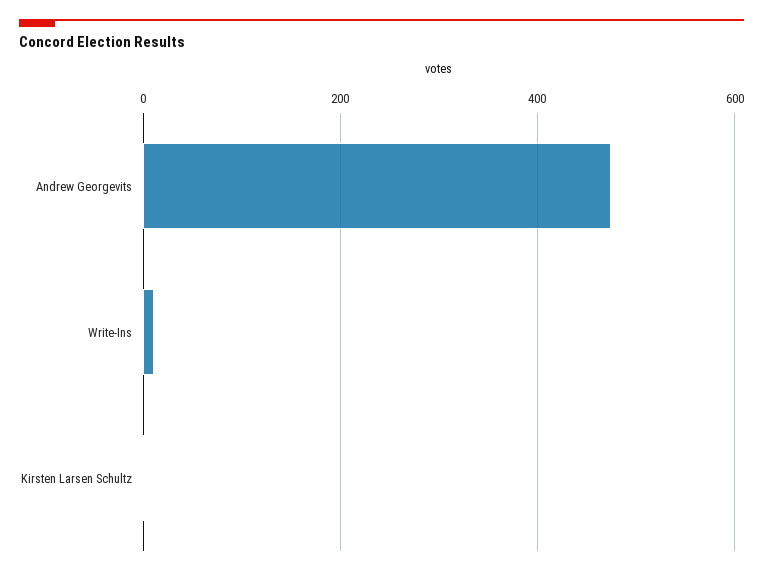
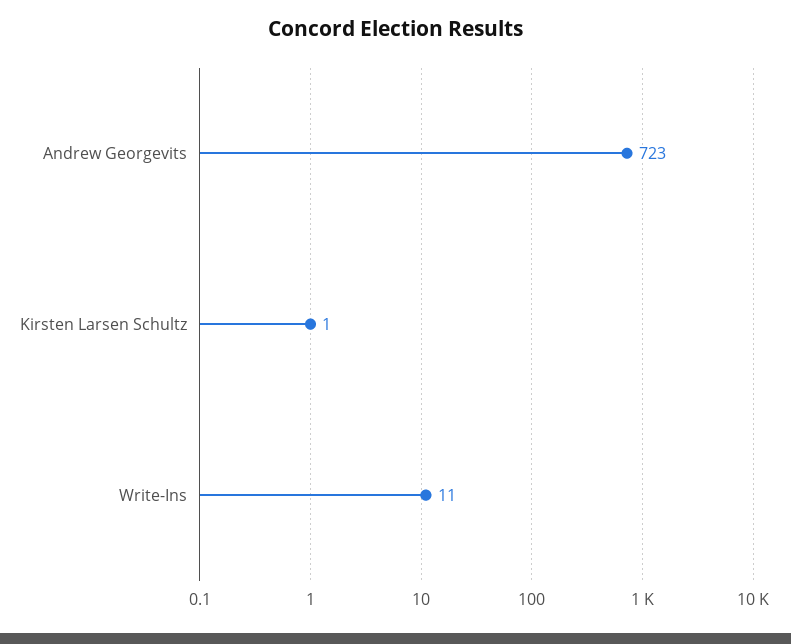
Andrew Georgevits: 480 -> 723

